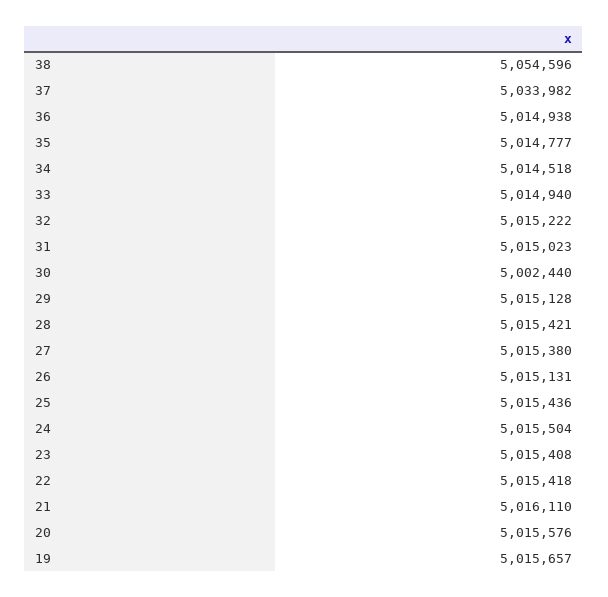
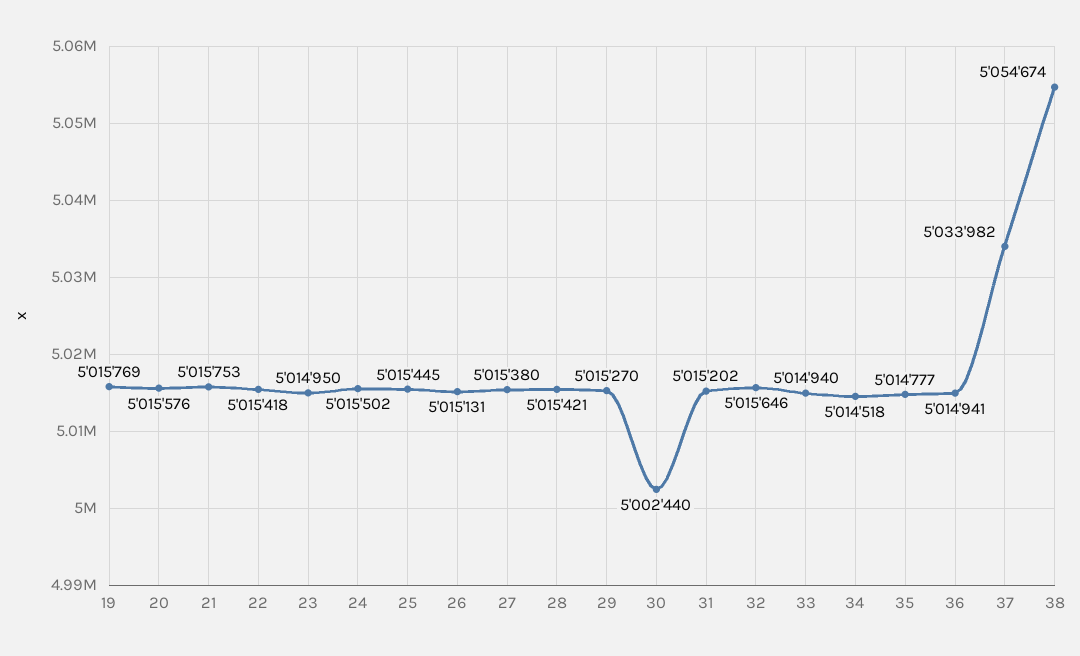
38: 5054596 -> 5054674
36: 5014938 -> 5014941
32: 5015222 -> 5015646
31: 5015023 -> 5015202
29: 5015128 -> 5015270
25: 5015436 -> 5015445
24: 5015504 -> 5015502
23: 5015408 -> 5014950
21: 5016110 -> 5015753
19: 5015657 -> 5015769

